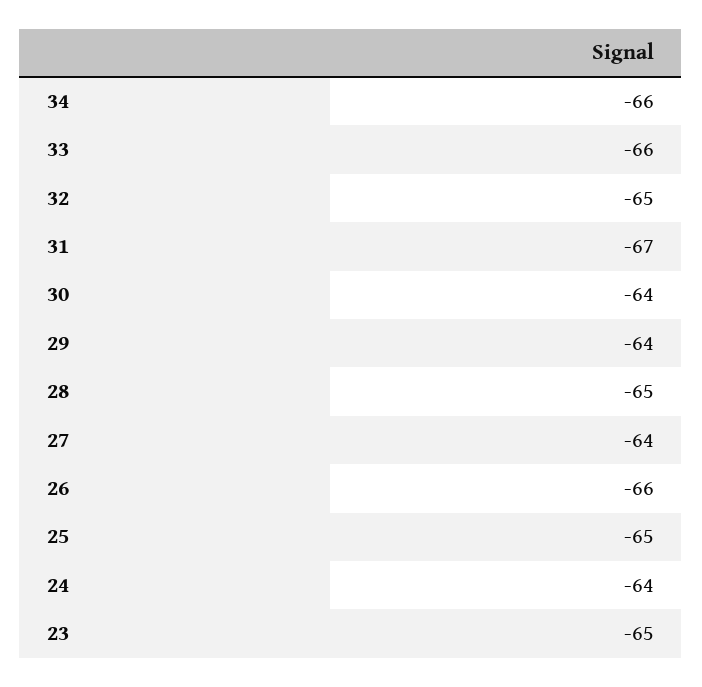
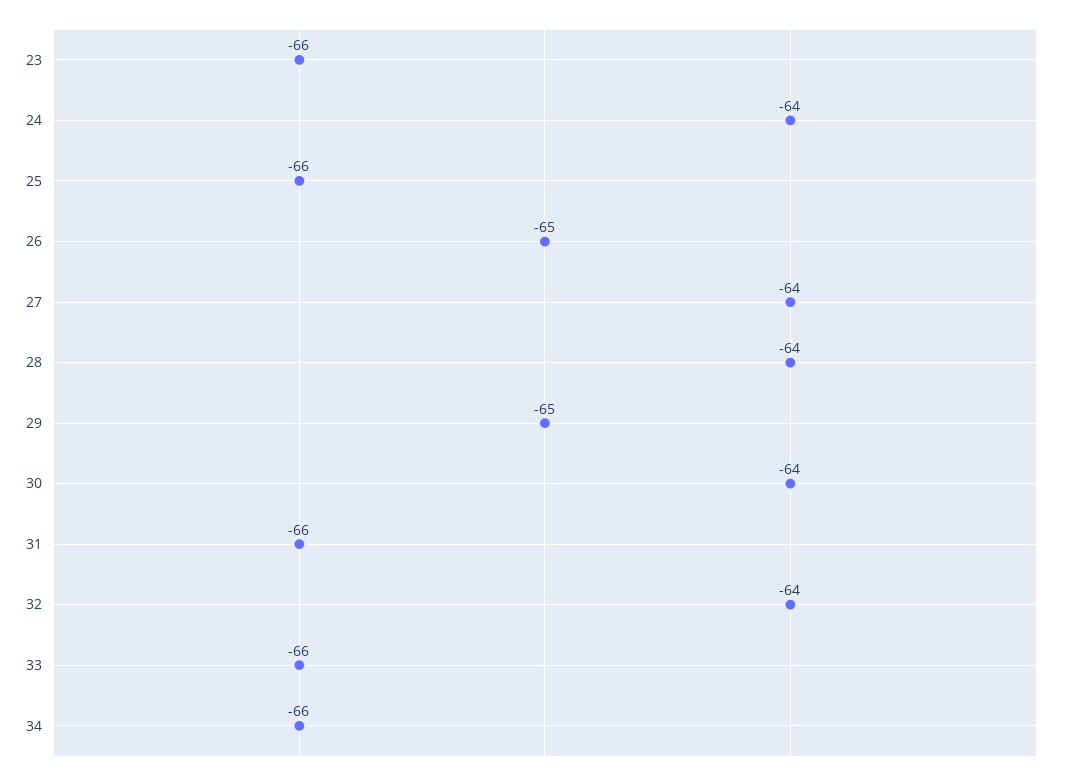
32: -65 -> -64
31: -67 -> -66
29: -64 -> -65
28: -65 -> -64
26: -66 -> -65
25: -65 -> -66
23: -65 -> -66

